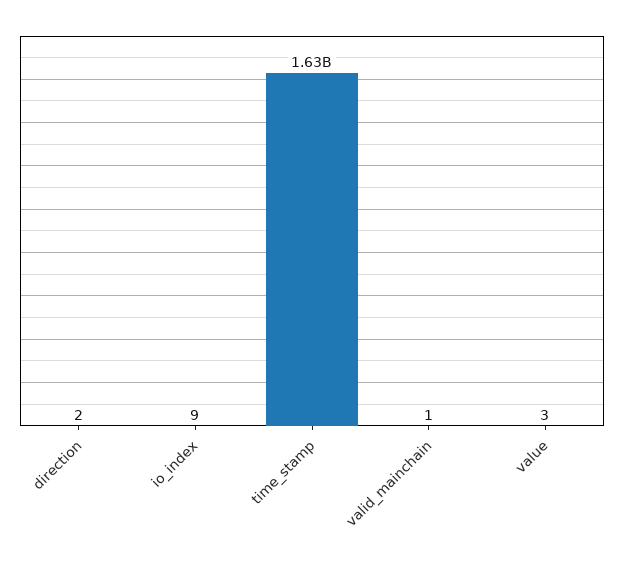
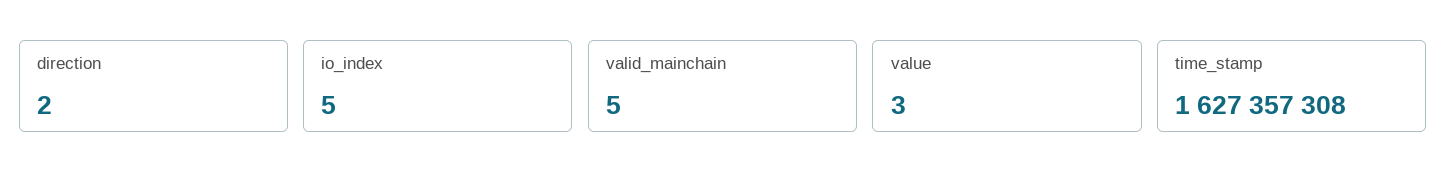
io_index: 9 -> 5
valid_mainchain: 1 -> 5

